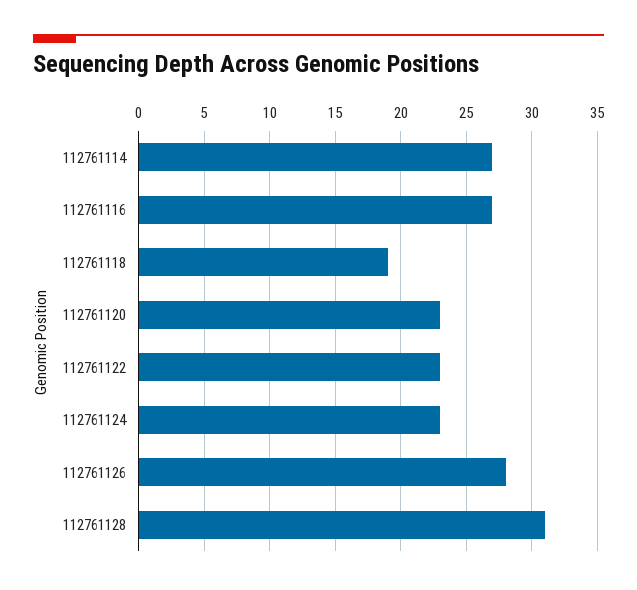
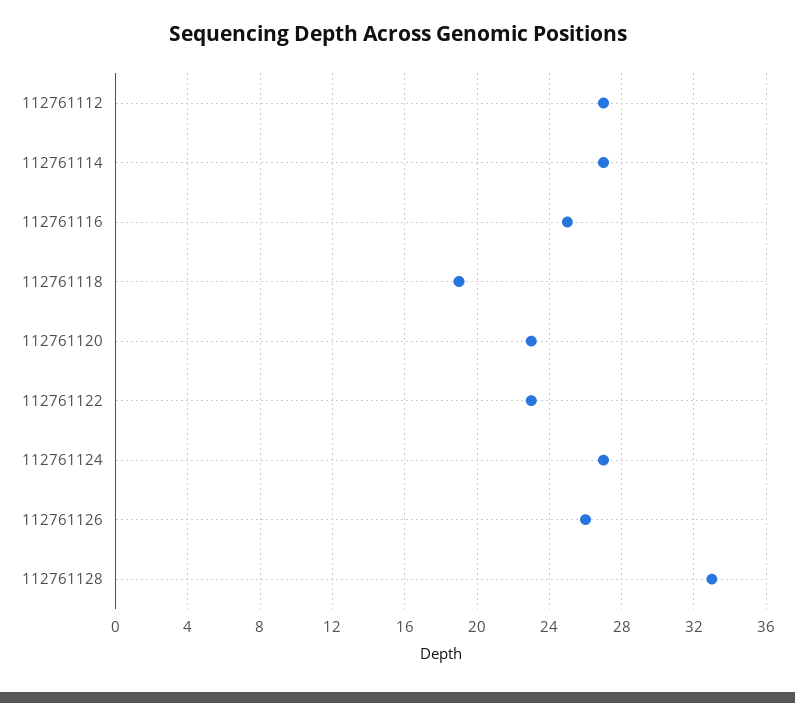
112761116: 27 -> 25
112761124: 23 -> 27
112761126: 28 -> 26
112761128: 31 -> 33
112761112: none -> 27

